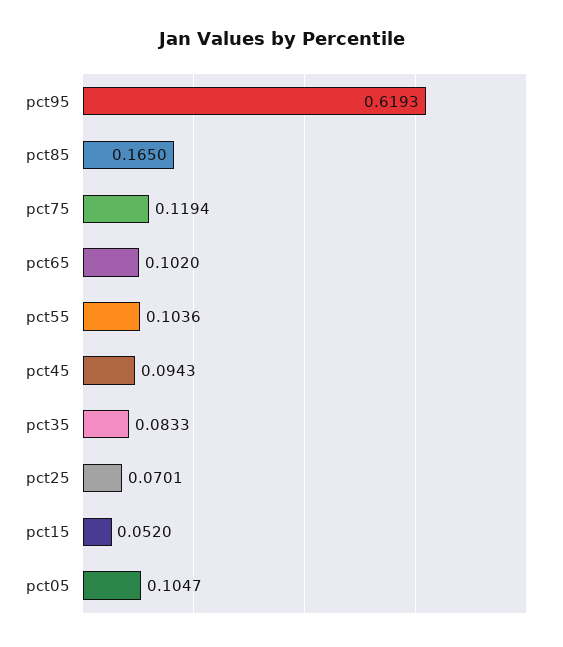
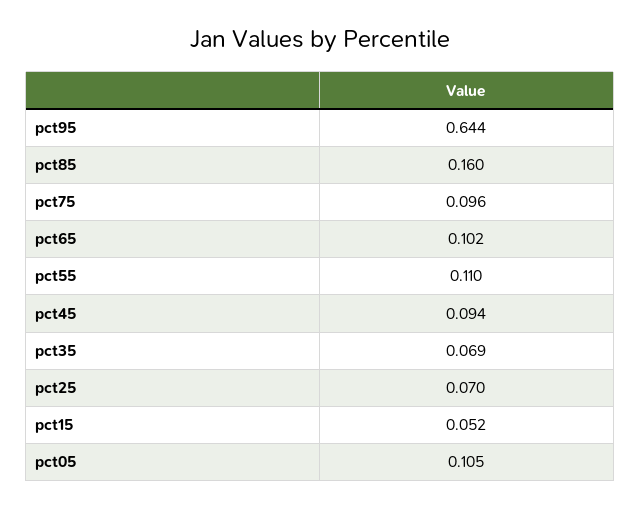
pct95: 0.6193 -> 0.644
pct85: 0.165 -> 0.16
pct75: 0.1194 -> 0.096
pct55: 0.1036 -> 0.11
pct35: 0.0833 -> 0.069

